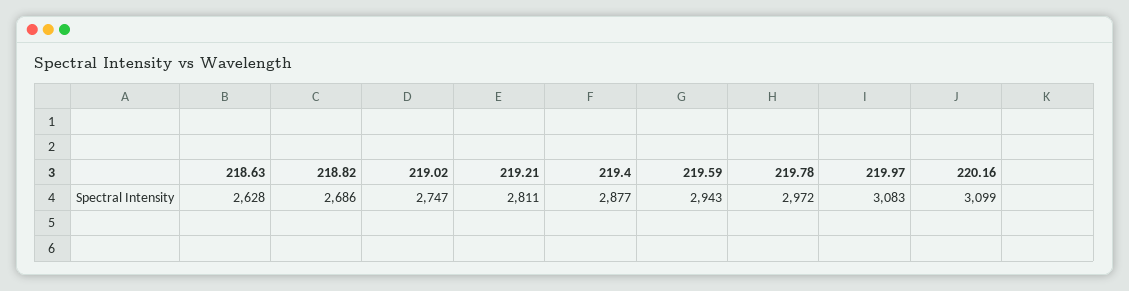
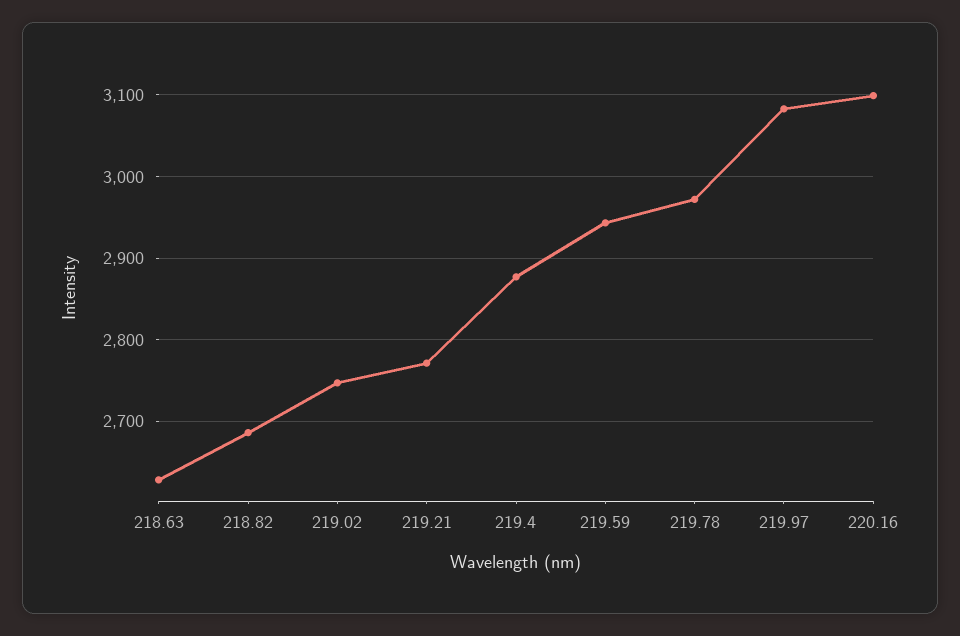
219.21: 2811 -> 2770

